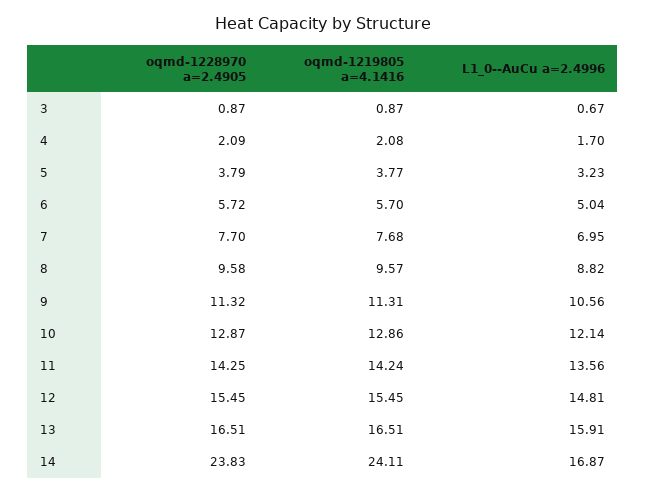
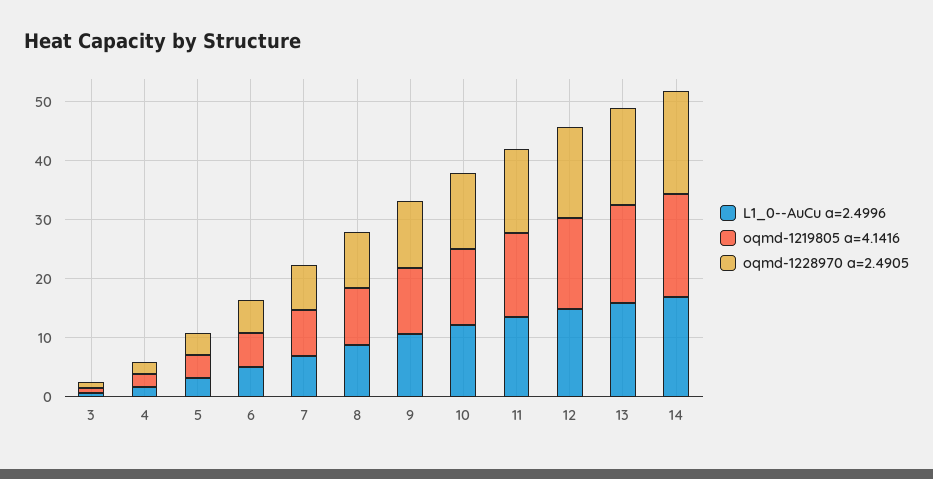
oqmd-1228970 a=2.4905, 14: 23.83 -> 18
oqmd-1219805 a=4.1416, 14: 24.11 -> 18

